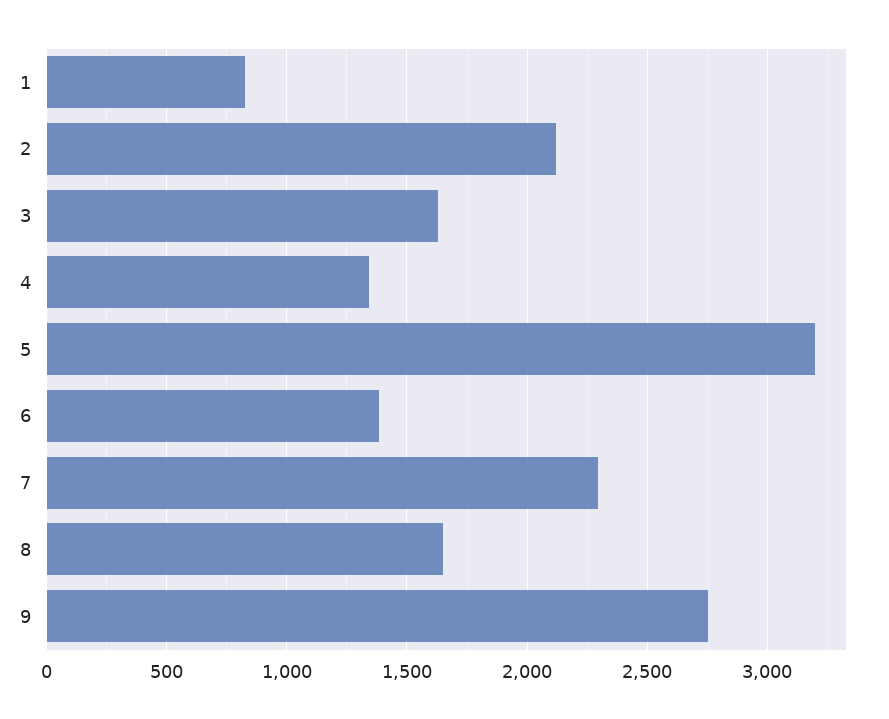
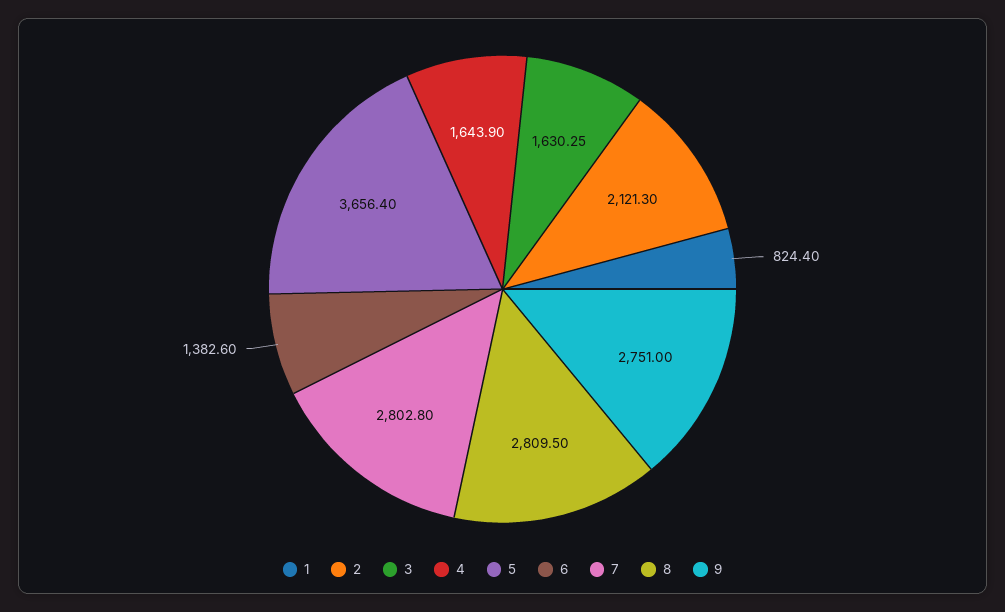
4: 1350 -> 1643.9
5: 3200 -> 3656.4
7: 2300 -> 2802.8
8: 1650 -> 2809.5

